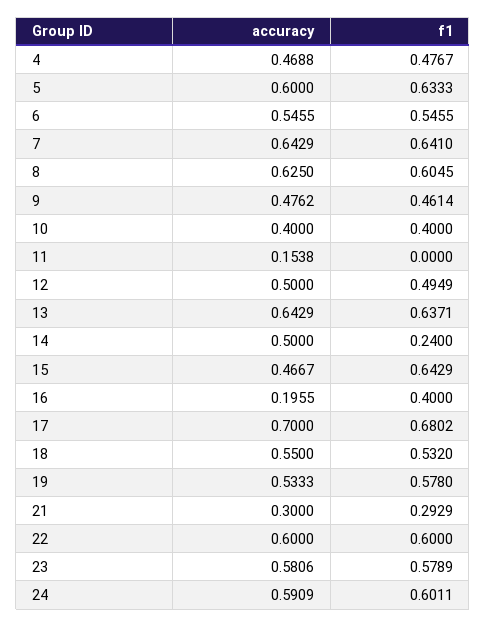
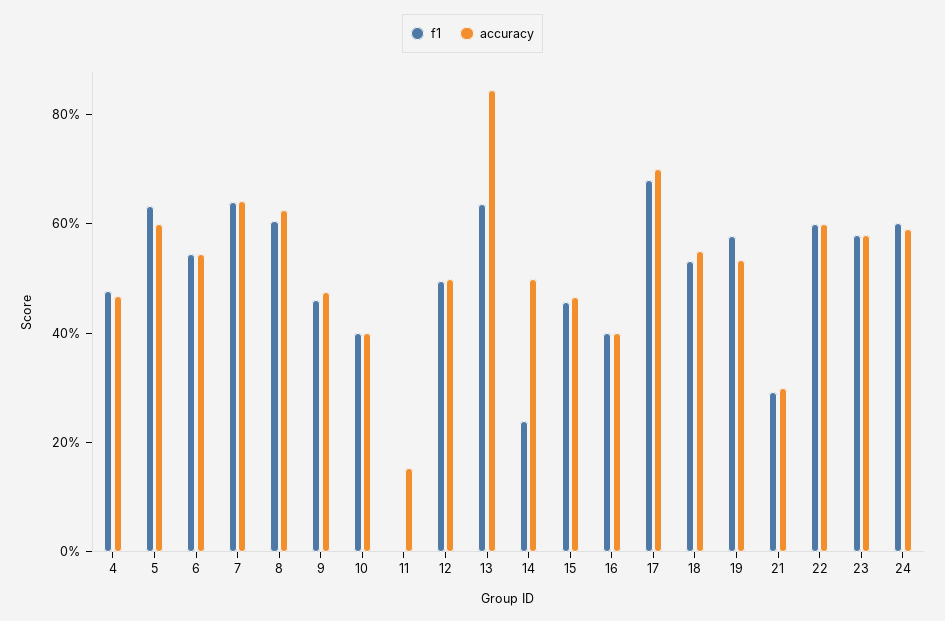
accuracy, 13: 0.6429 -> 0.85
f1, 15: 0.6429 -> 0.45
accuracy, 16: 0.1955 -> 0.4

